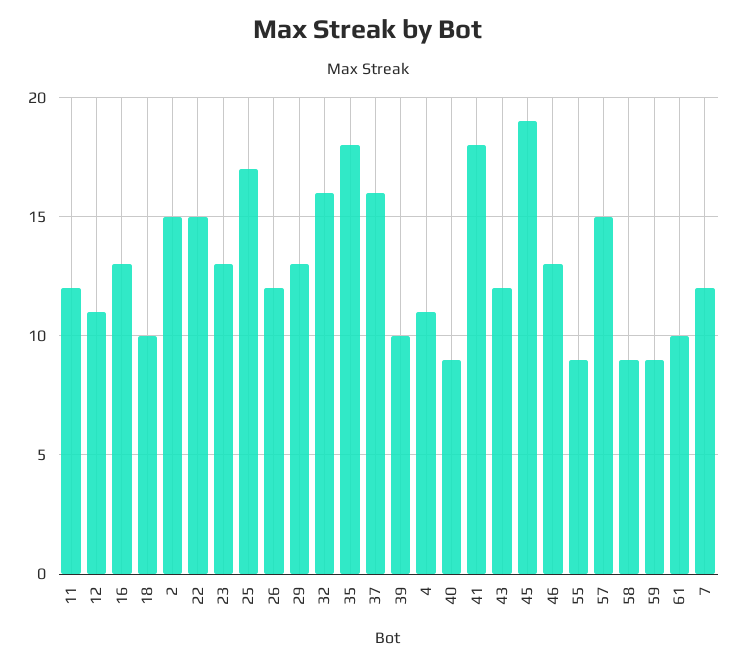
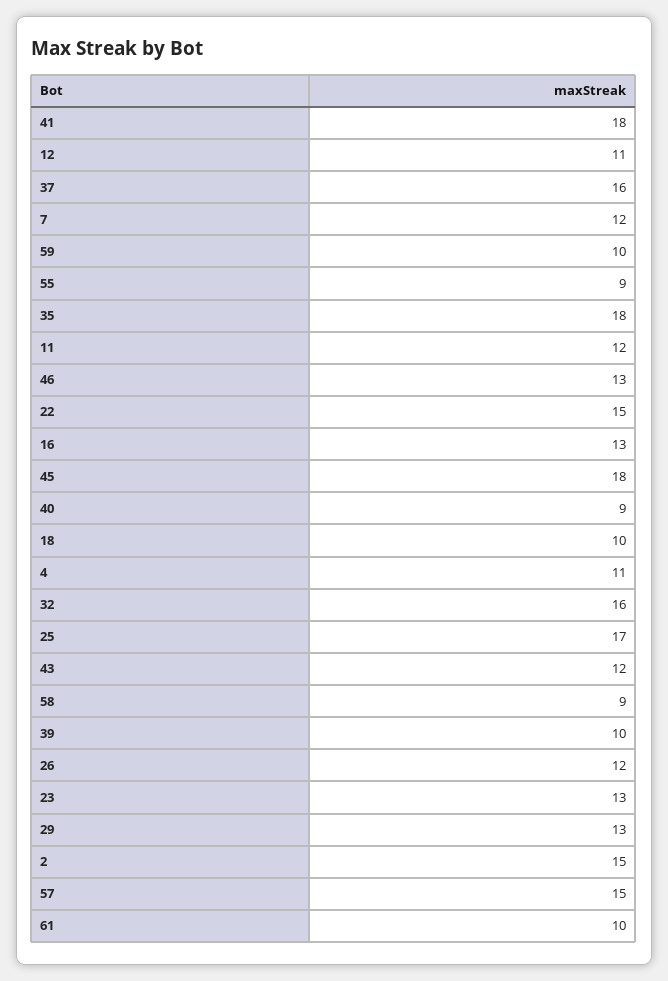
45: 19 -> 18
59: 9 -> 10

